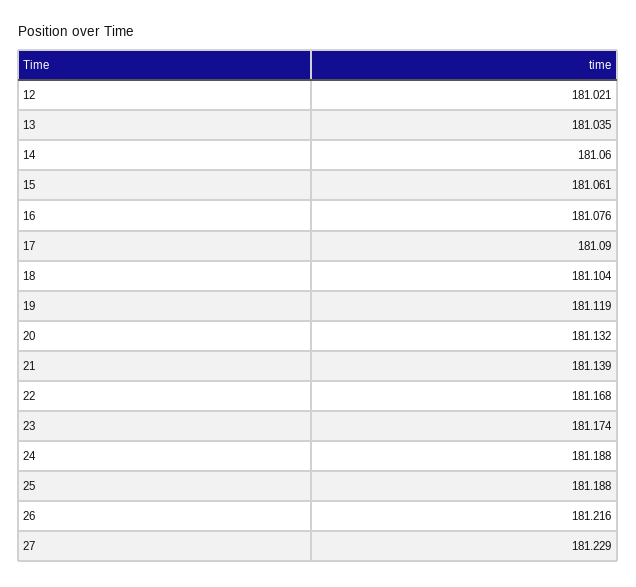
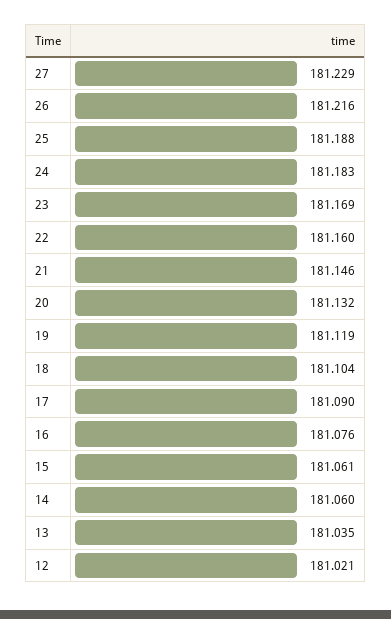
21: 181.139 -> 181.146
22: 181.168 -> 181.16
23: 181.174 -> 181.169
24: 181.188 -> 181.183

